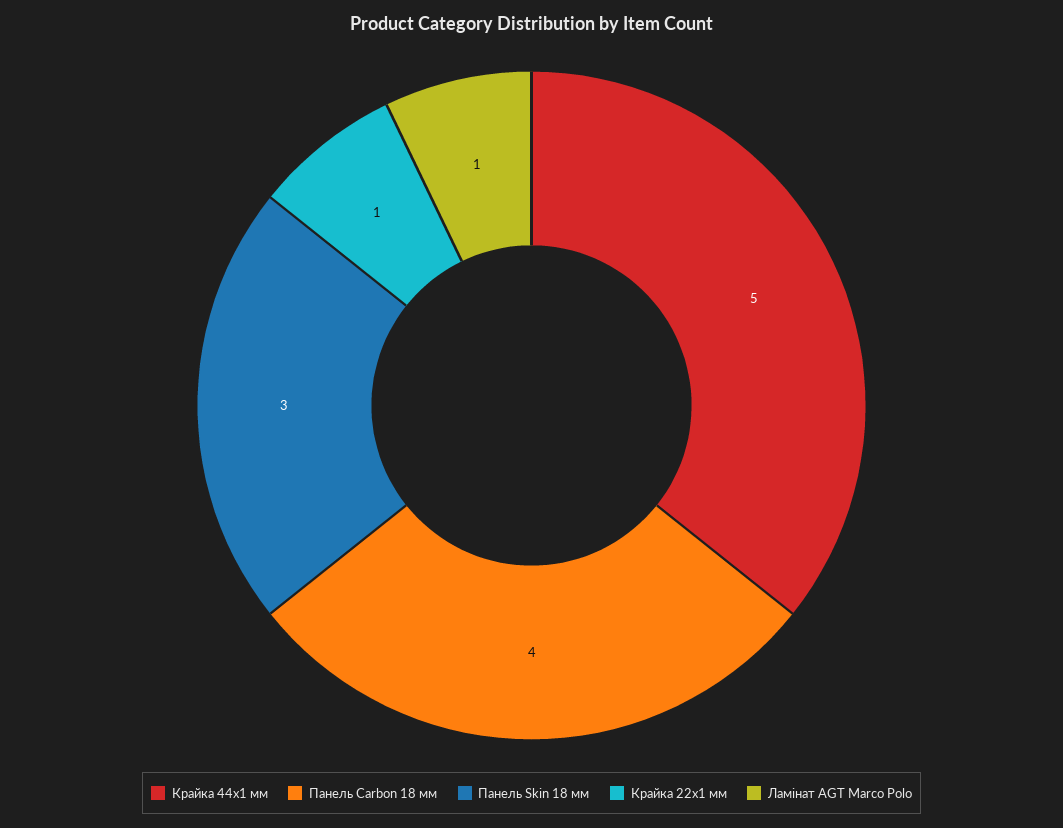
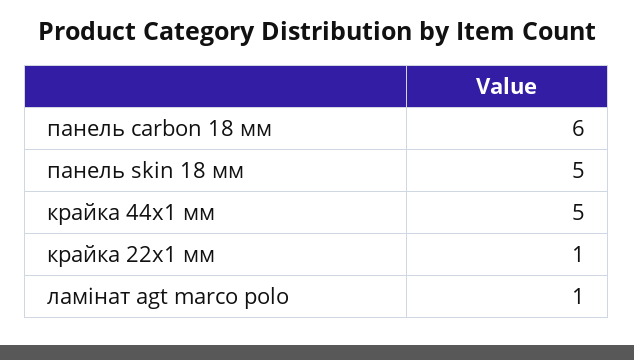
Панель Carbon 18 мм: 4 -> 6
Панель Skin 18 мм: 3 -> 5

